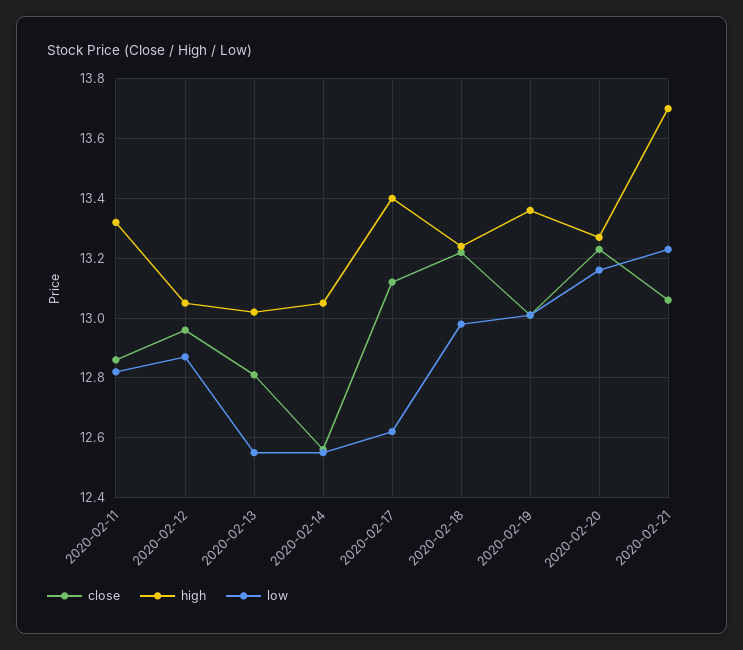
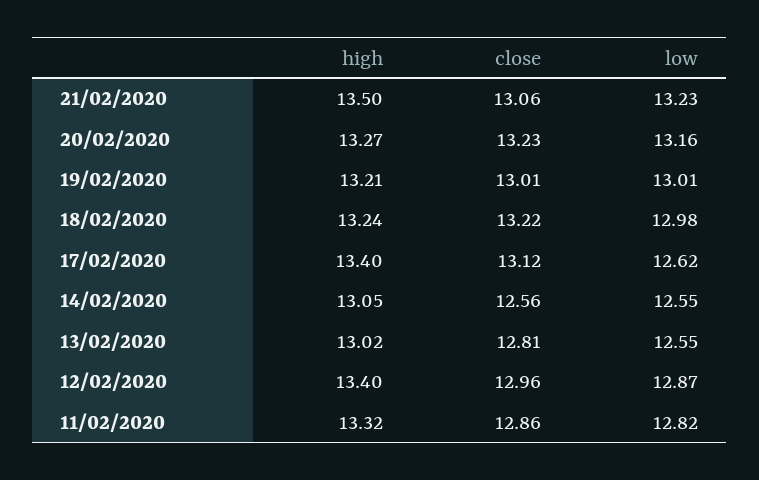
high, 2020-02-12: 13.05 -> 13.4
high, 2020-02-19: 13.35 -> 13.21
high, 2020-02-21: 13.7 -> 13.5

